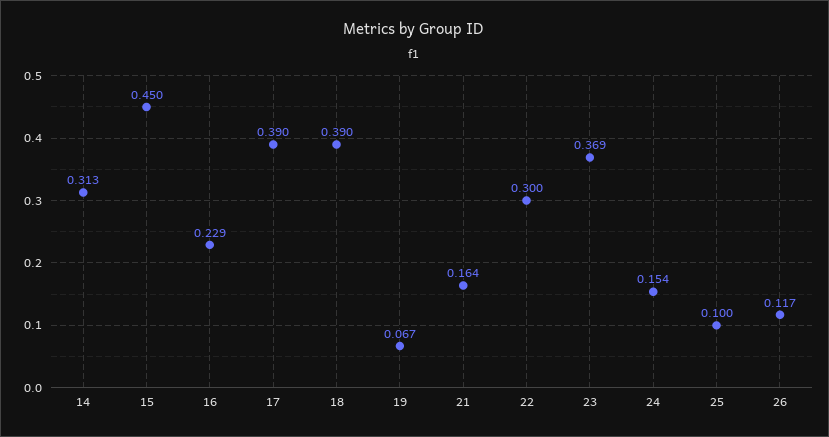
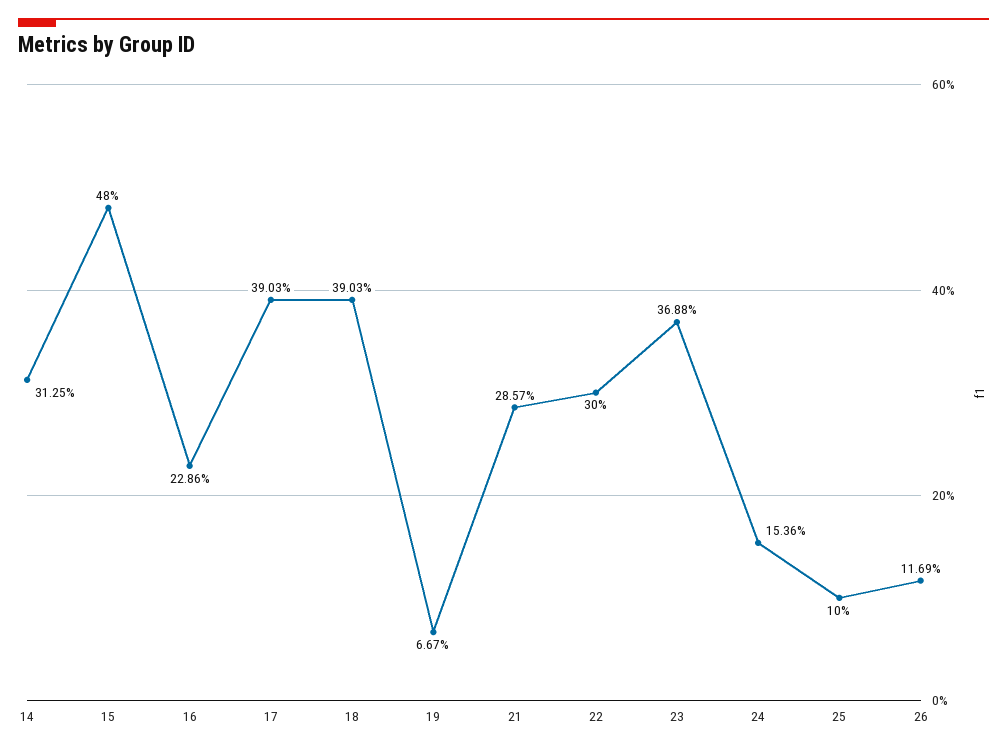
15: 0.45 -> 0.48
21: 0.164 -> 0.2857

